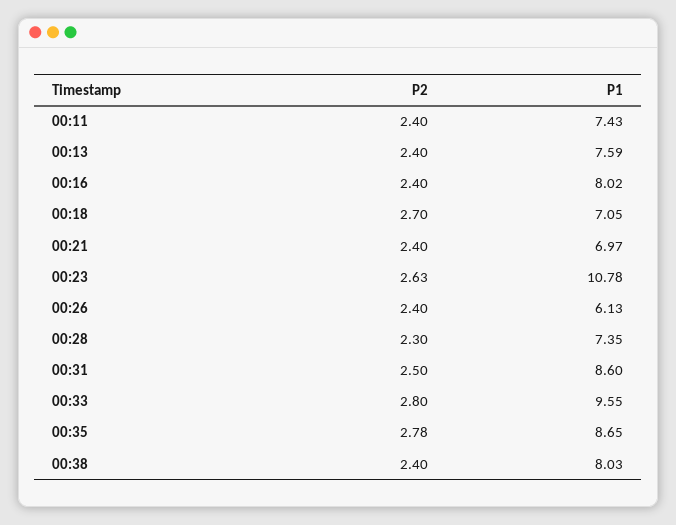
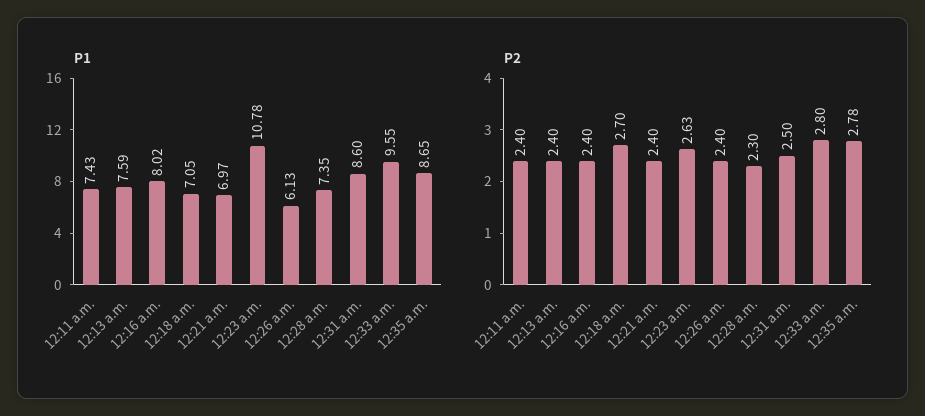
P2, 00:38: 2.4 -> none
P1, 00:38: 8.03 -> none

